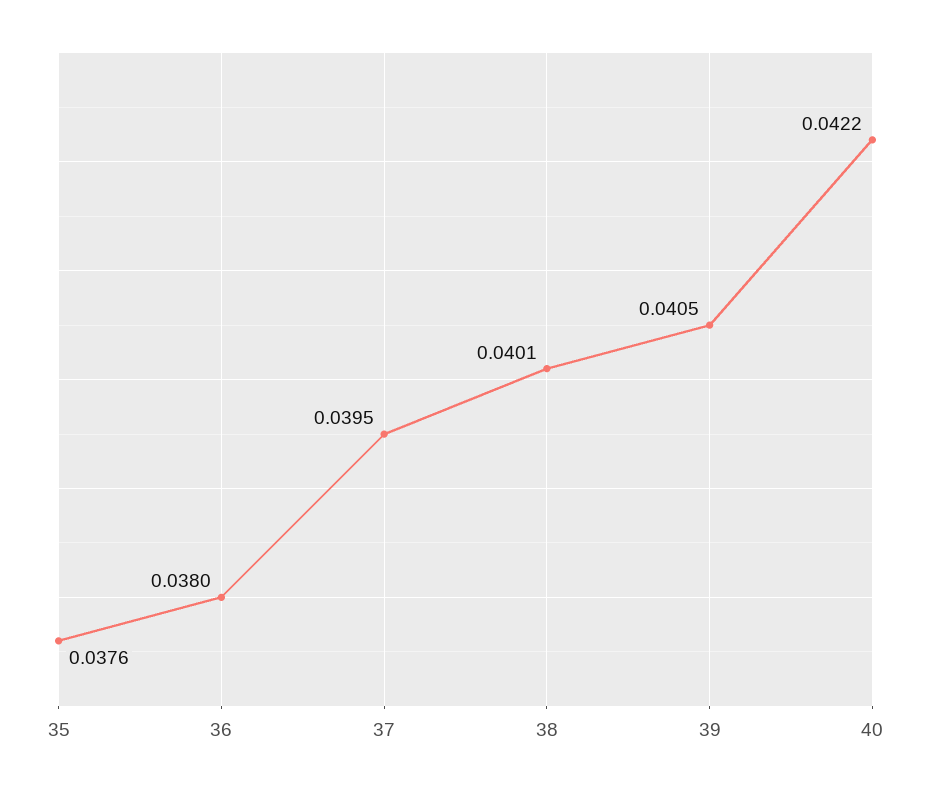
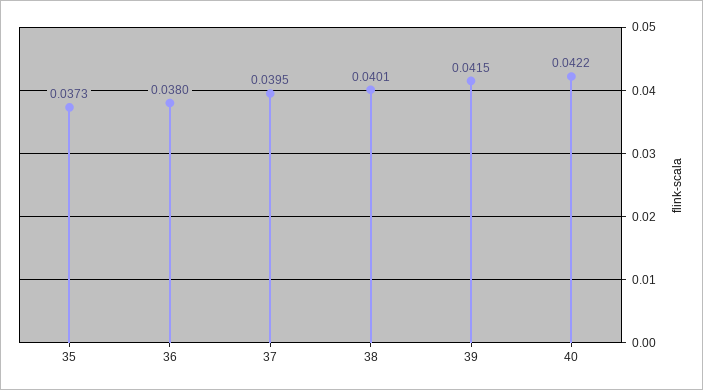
35: 0.0376 -> 0.0373
39: 0.0405 -> 0.0415

